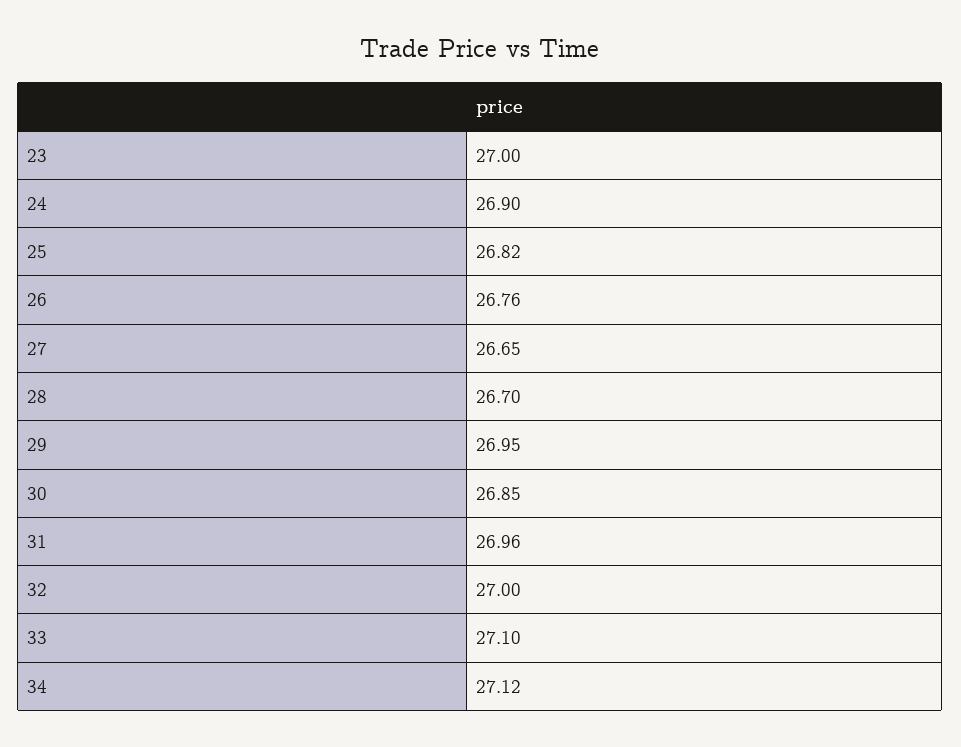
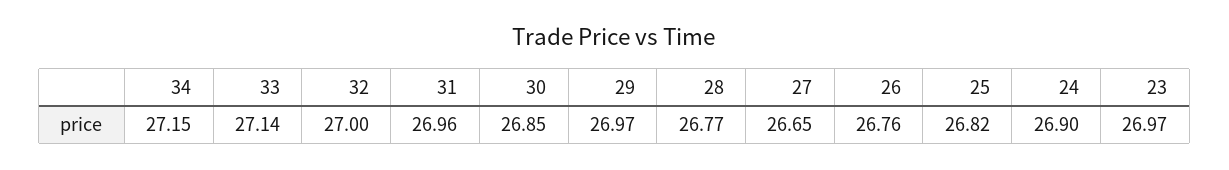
23: 27 -> 26.97
28: 26.7 -> 26.77
29: 26.95 -> 26.97
33: 27.1 -> 27.14
34: 27.12 -> 27.15

